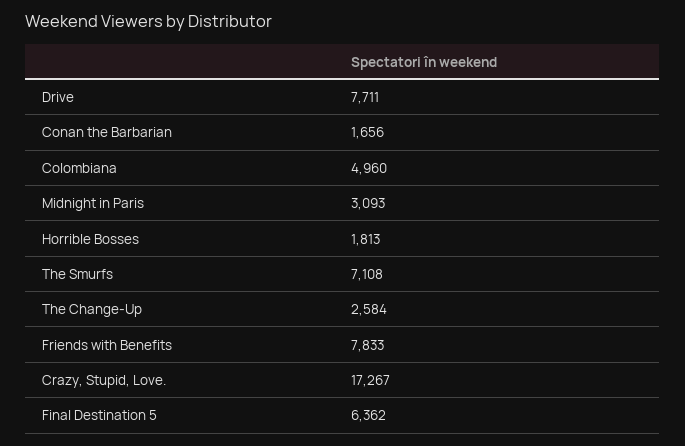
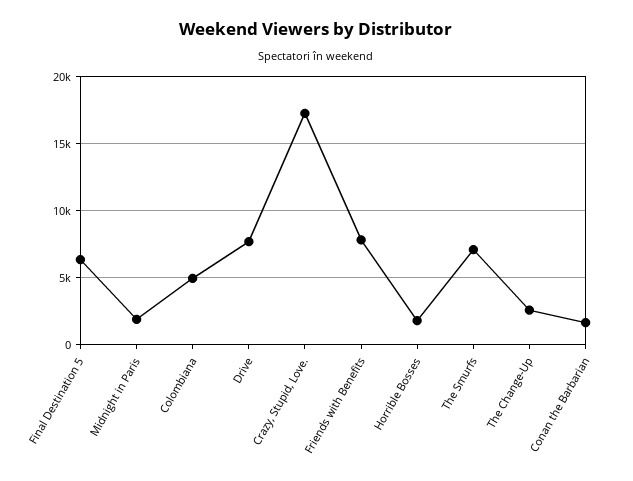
Midnight in Paris: 3093 -> 2000

